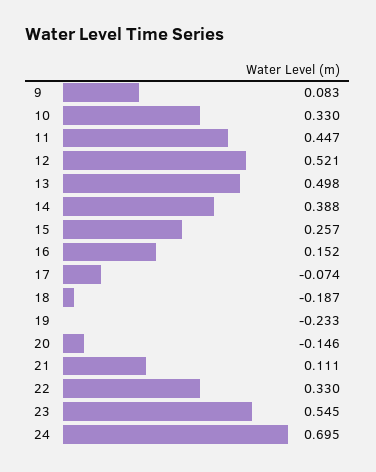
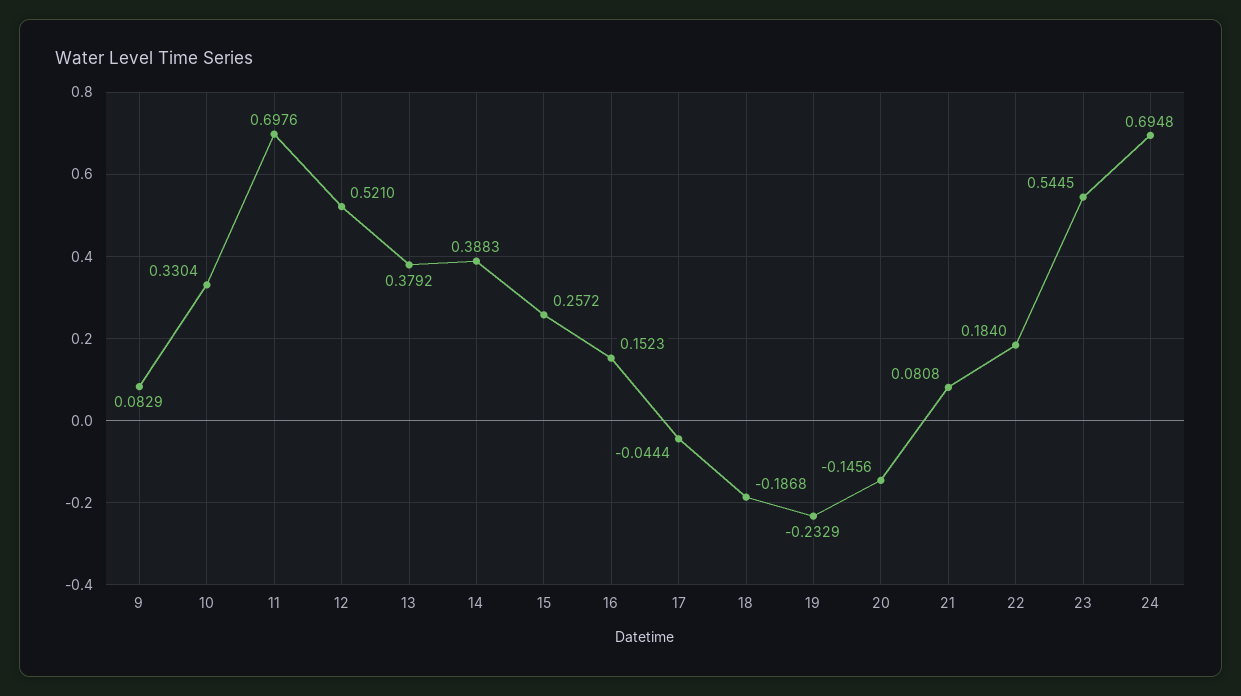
11: 0.447 -> 0.6976
13: 0.498 -> 0.3792
17: -0.074 -> -0.0444
21: 0.111 -> 0.0808
22: 0.33 -> 0.184

